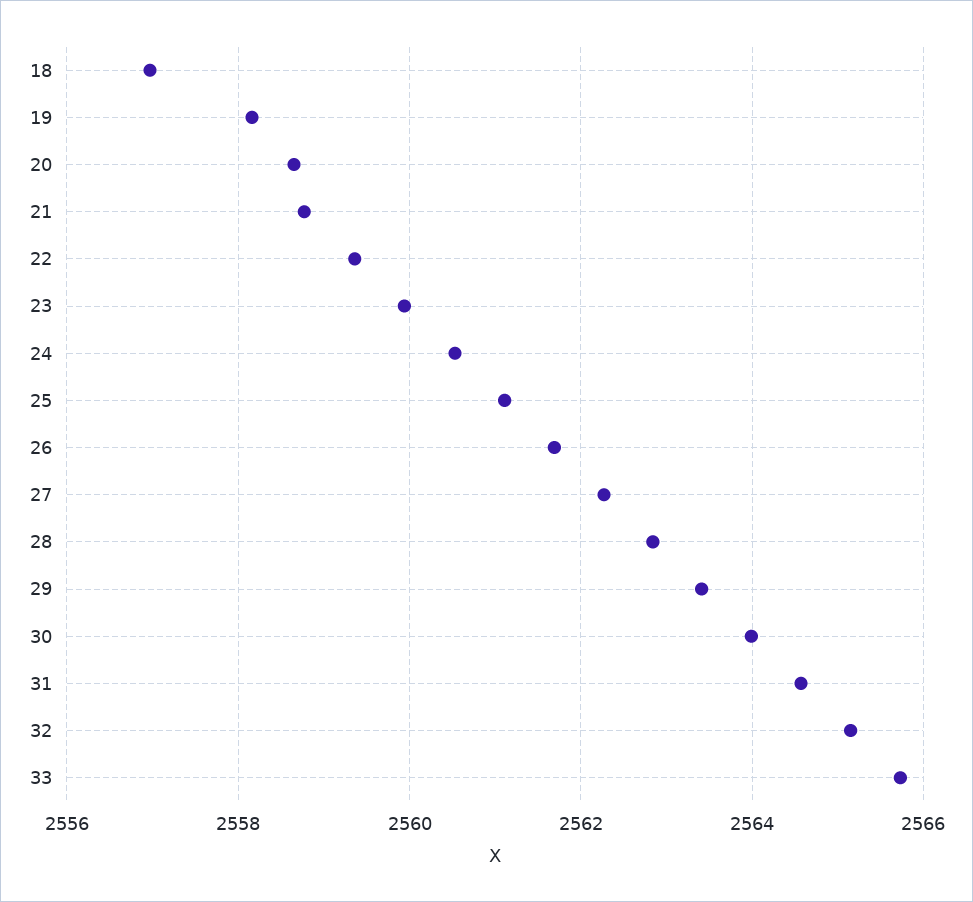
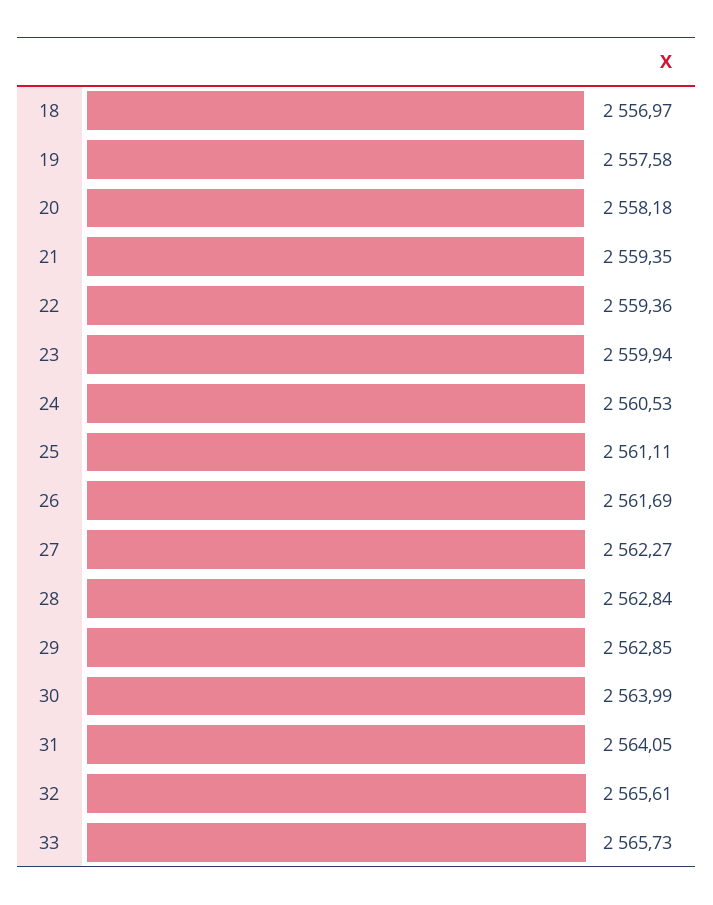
19: 2558.2 -> 2557.58
20: 2558.6 -> 2558.18
21: 2558.8 -> 2559.35
29: 2563.4 -> 2562.85
31: 2564.6 -> 2564.05
32: 2565.2 -> 2565.61

